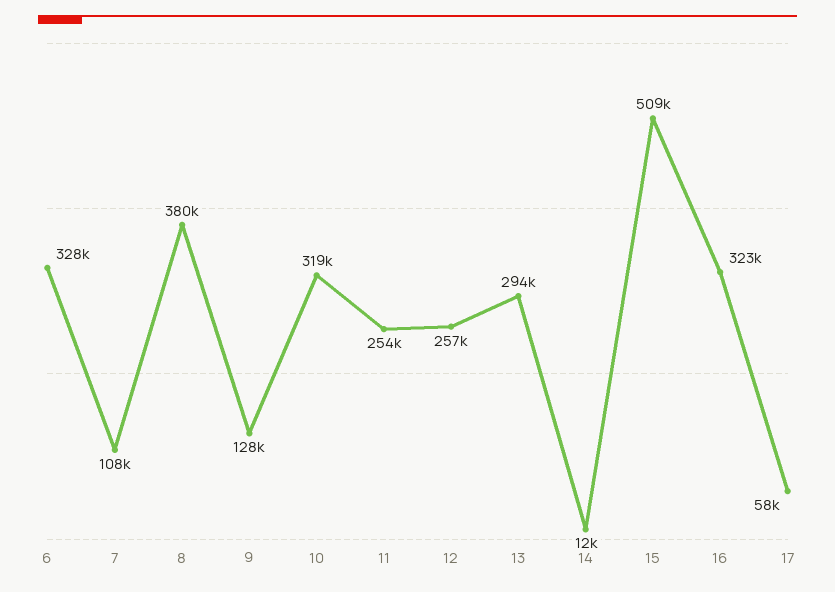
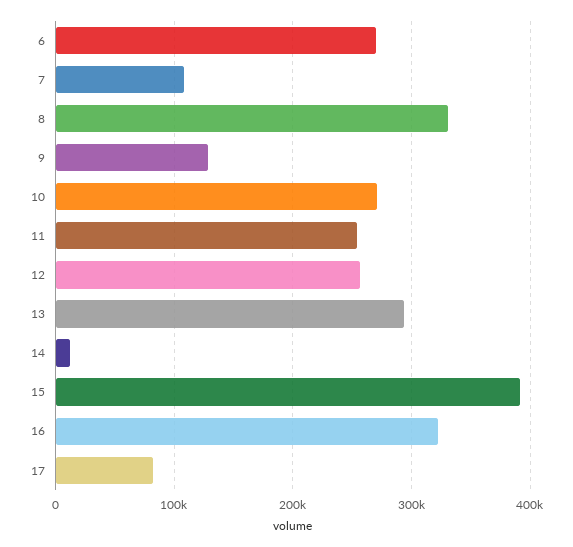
6: 328000 -> 270000
8: 380000 -> 330000
10: 319000 -> 270000
15: 509000 -> 390000
17: 58000 -> 80000

